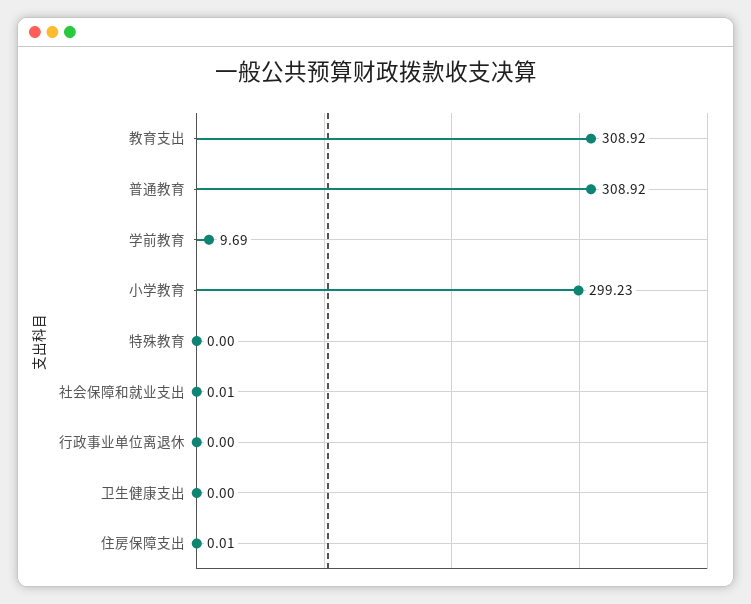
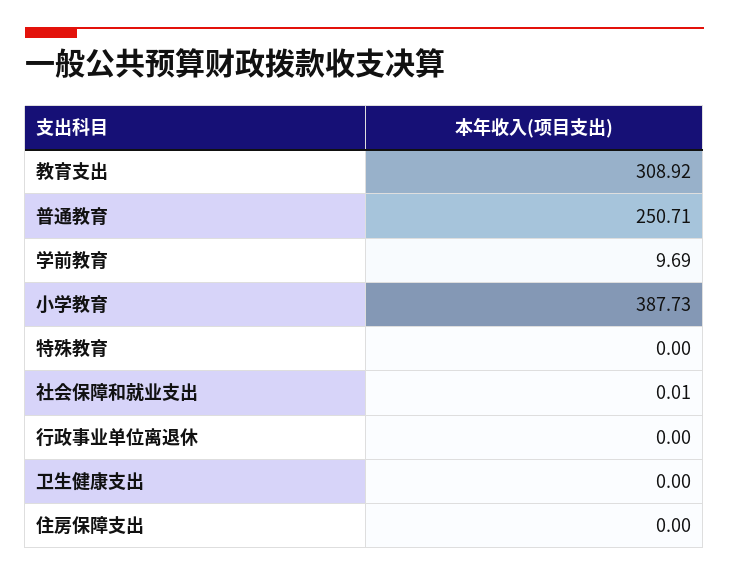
普通教育: 308.92 -> 250.71
小学教育: 299.23 -> 387.73
住房保障支出: 0.01 -> 0

